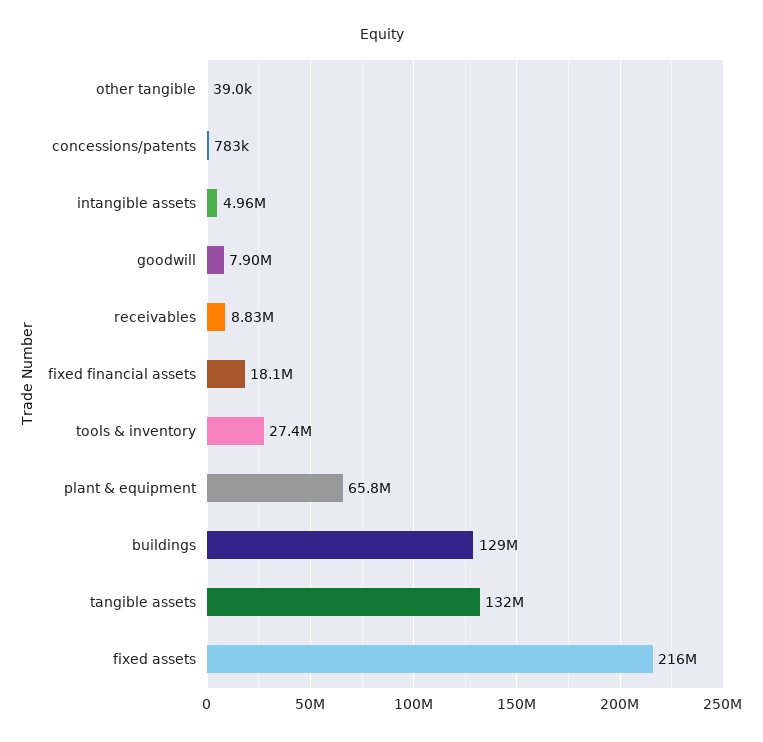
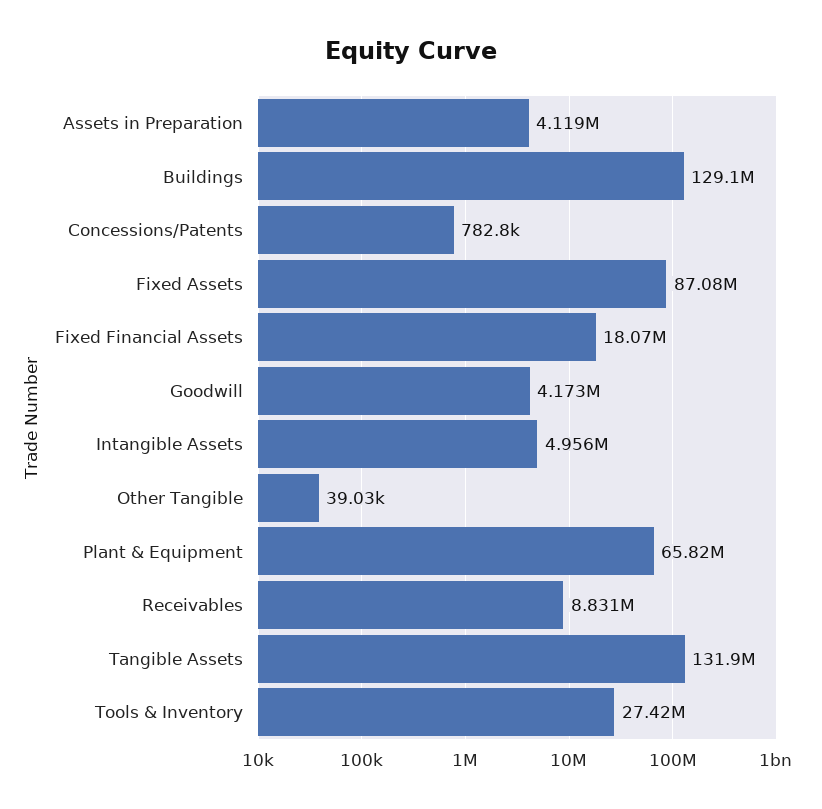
goodwill: 7900000 -> 4173000
fixed assets: 216000000 -> 87080000
Assets in Preparation: none -> 4119000

